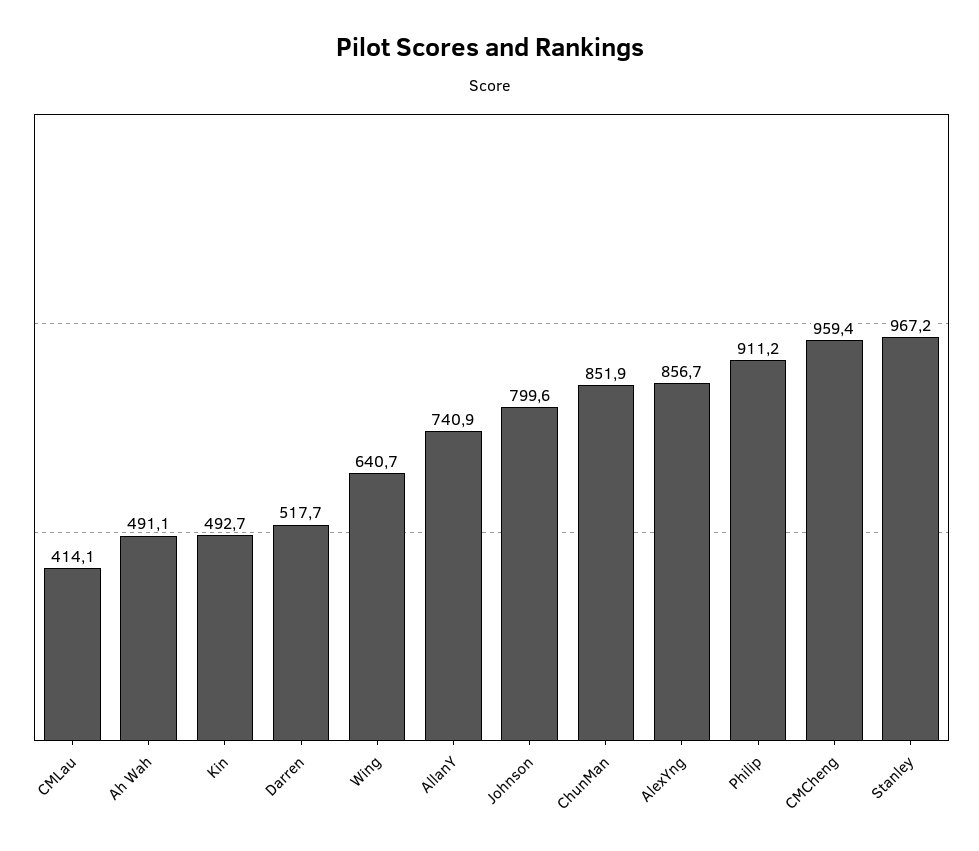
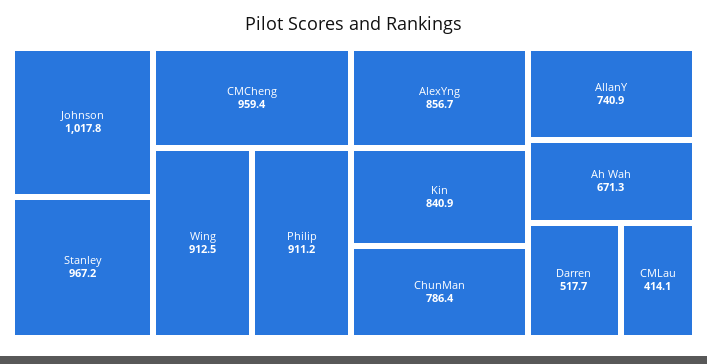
Ah Wah: 491.1 -> 671.3
Kin: 492.7 -> 840.9
Wing: 640.7 -> 912.5
Johnson: 799.6 -> 1017.8
ChunMan: 851.9 -> 786.4

